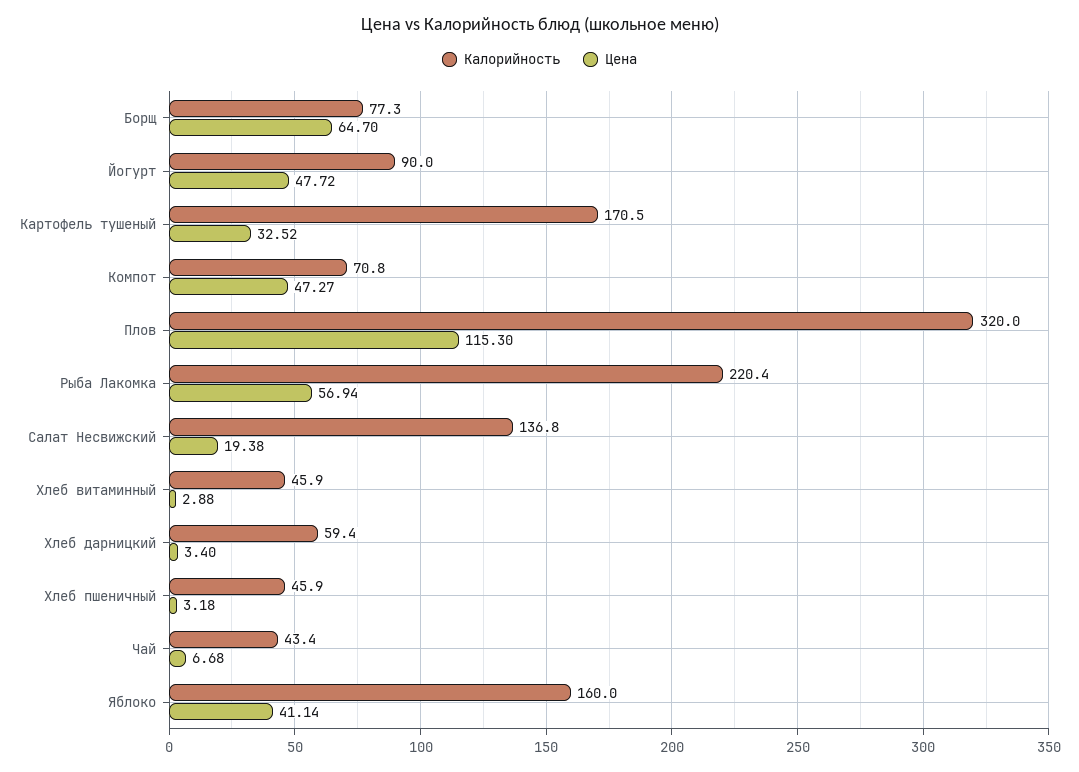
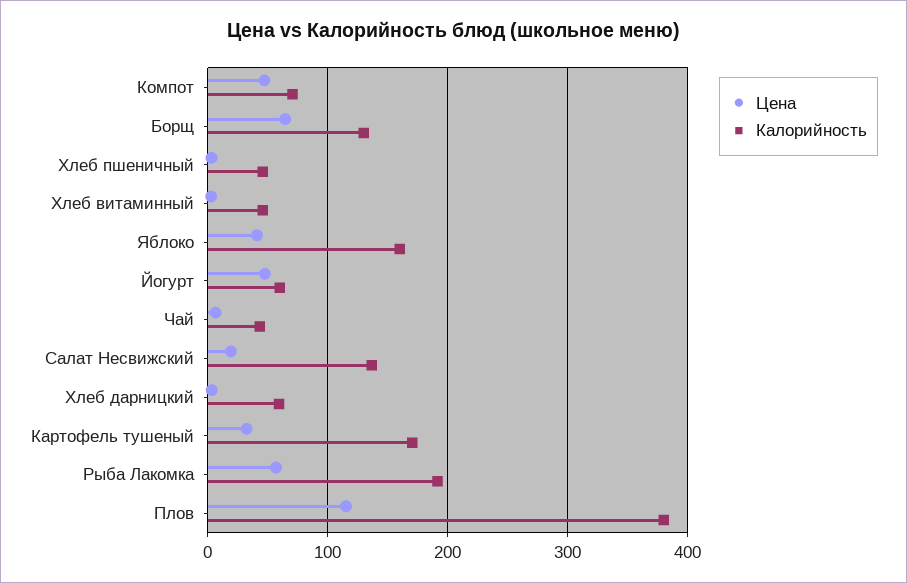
Калорийность, Борщ: 77.3 -> 130
Калорийность, Йогурт: 90 -> 60
Калорийность, Плов: 320 -> 380
Калорийность, Рыба Лакомка: 220.4 -> 190

